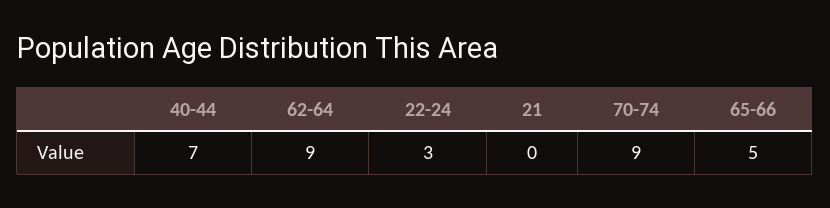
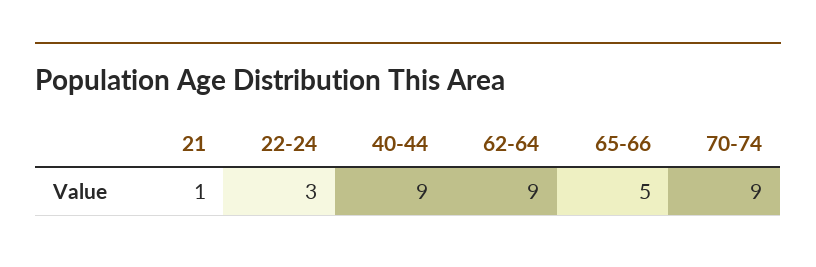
40-44: 7 -> 9
21: 0 -> 1

